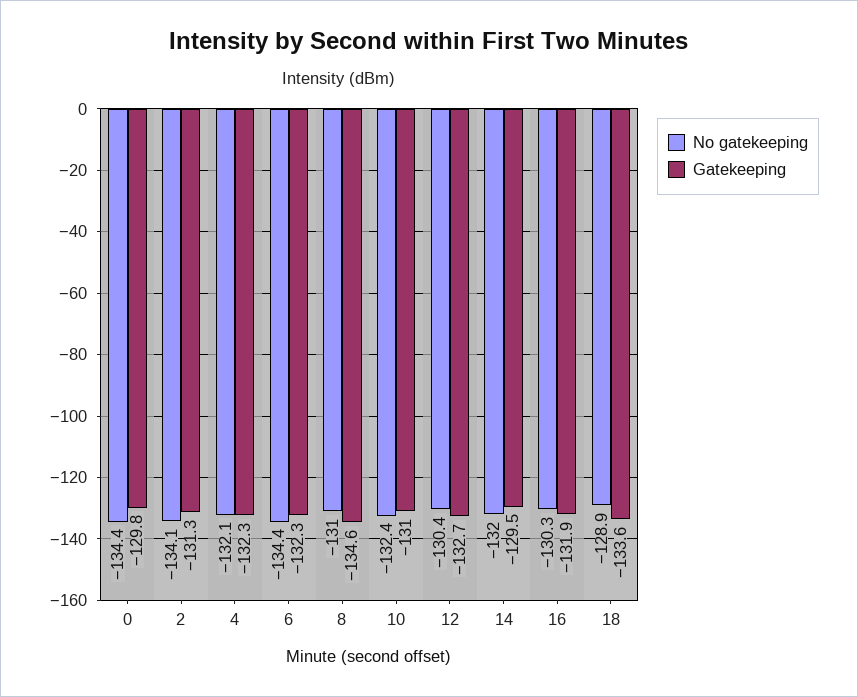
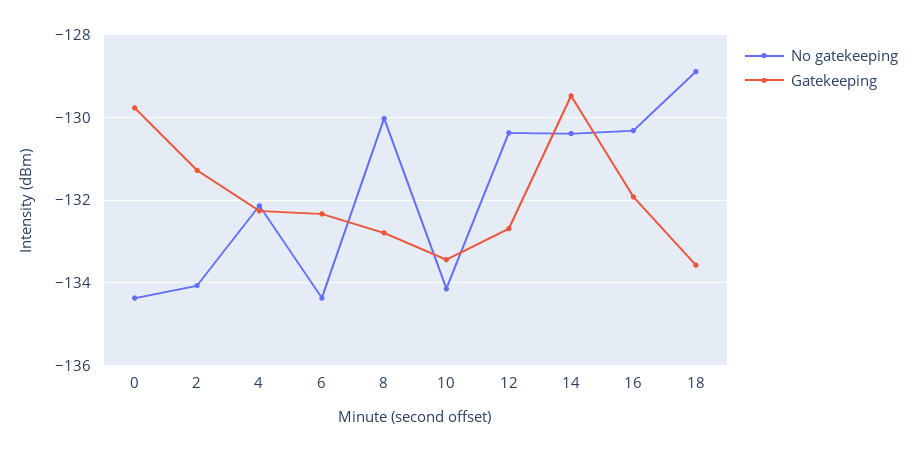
No gatekeeping, 8: -131 -> -130
Gatekeeping, 8: -134.6 -> -132.8
No gatekeeping, 10: -132.4 -> -134.2
Gatekeeping, 10: -131 -> -133.4
No gatekeeping, 14: -132 -> -130.4

